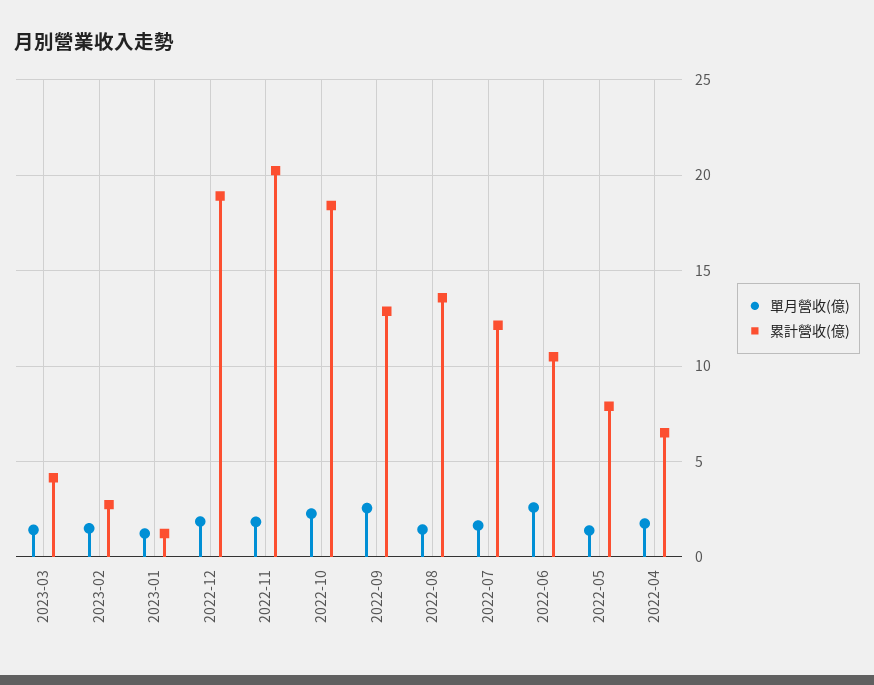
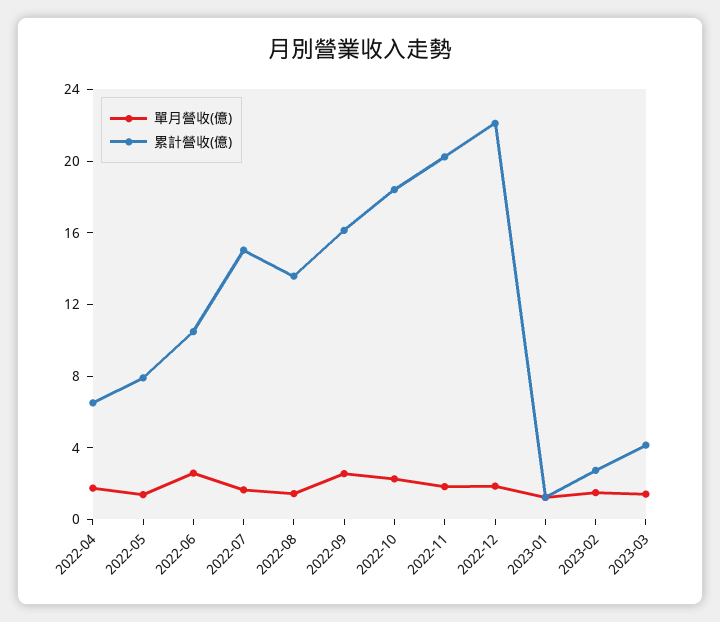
累計營收(億), 2022-12: 19 -> 22
累計營收(億), 2022-09: 13 -> 16
累計營收(億), 2022-07: 12 -> 15

